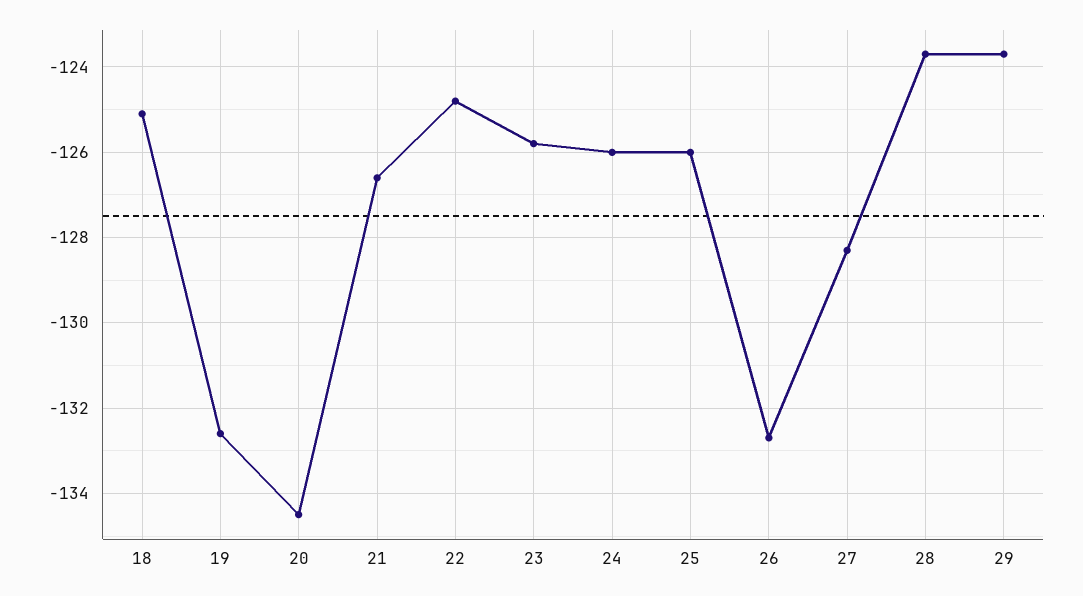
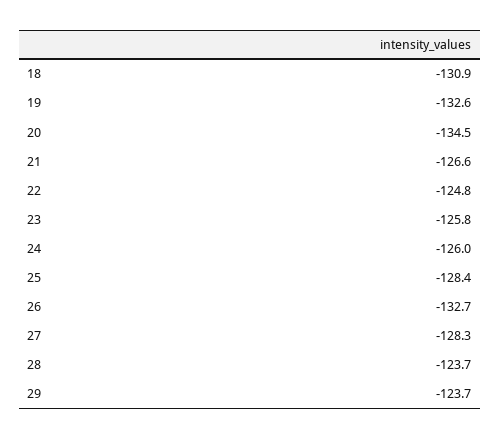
18: -125 -> -130.9
25: -126 -> -128.4

